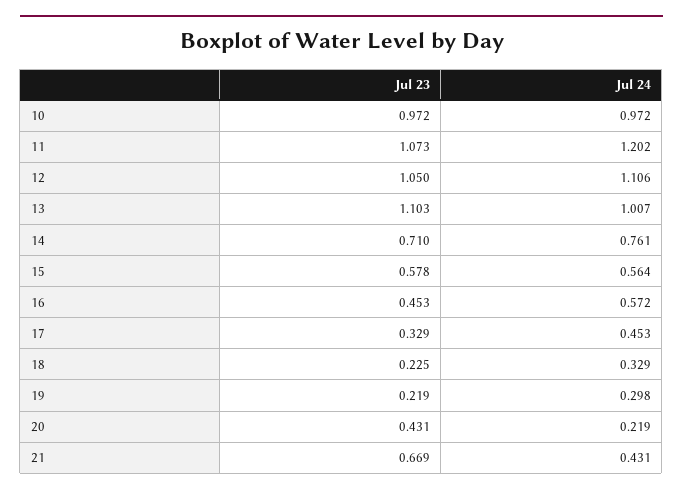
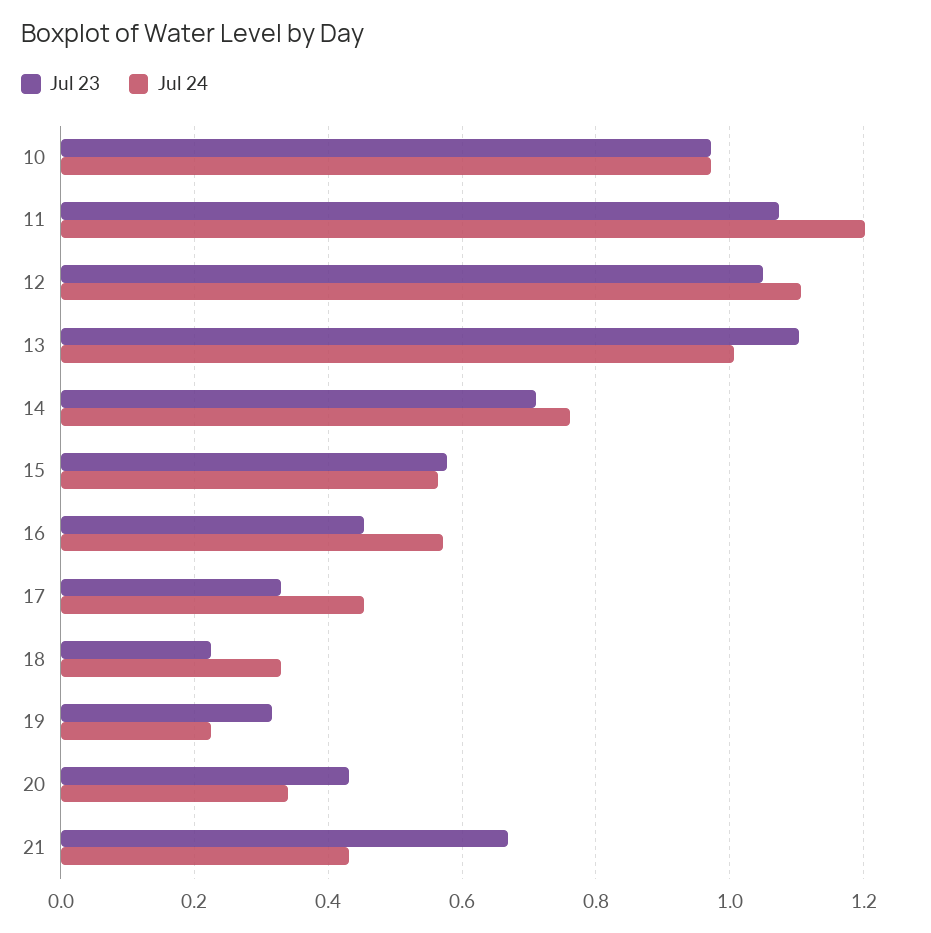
Jul 23, 19: 0.219 -> 0.32
Jul 24, 19: 0.298 -> 0.22
Jul 24, 20: 0.219 -> 0.34

